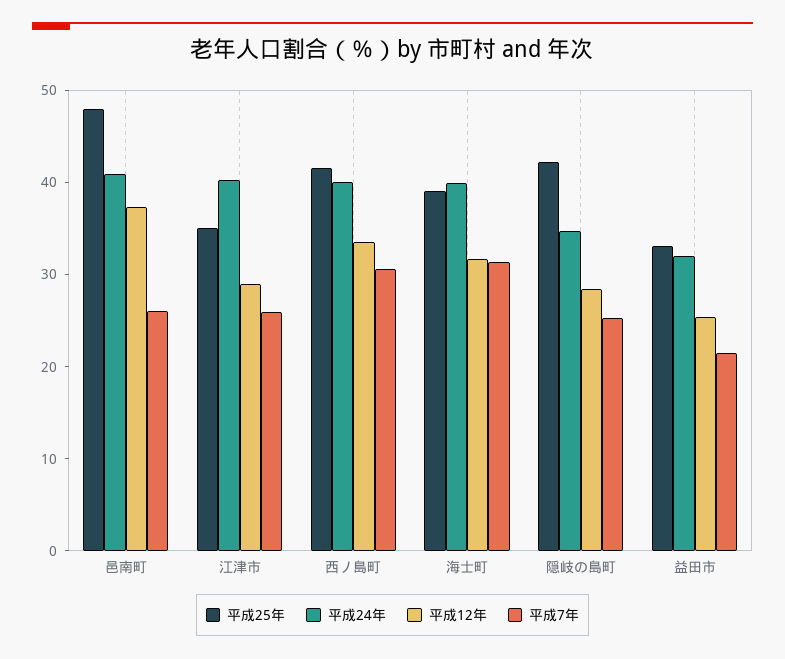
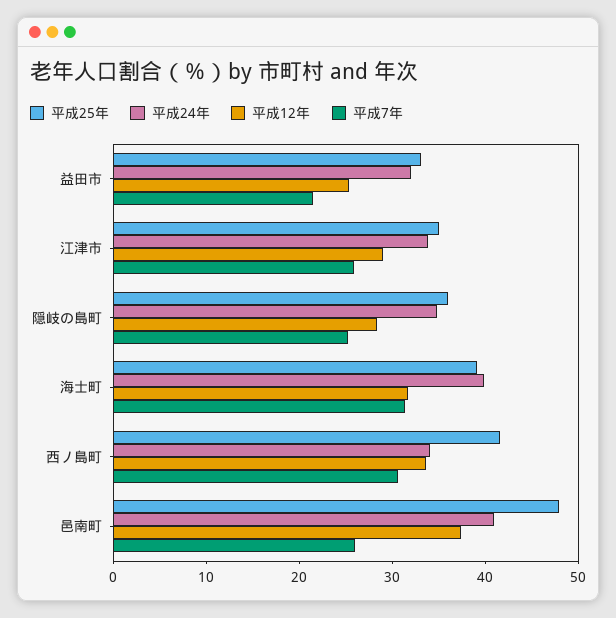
平成24年, 江津市: 40 -> 34
平成24年, 西ノ島町: 40 -> 34
平成25年, 隠岐の島町: 42 -> 36

